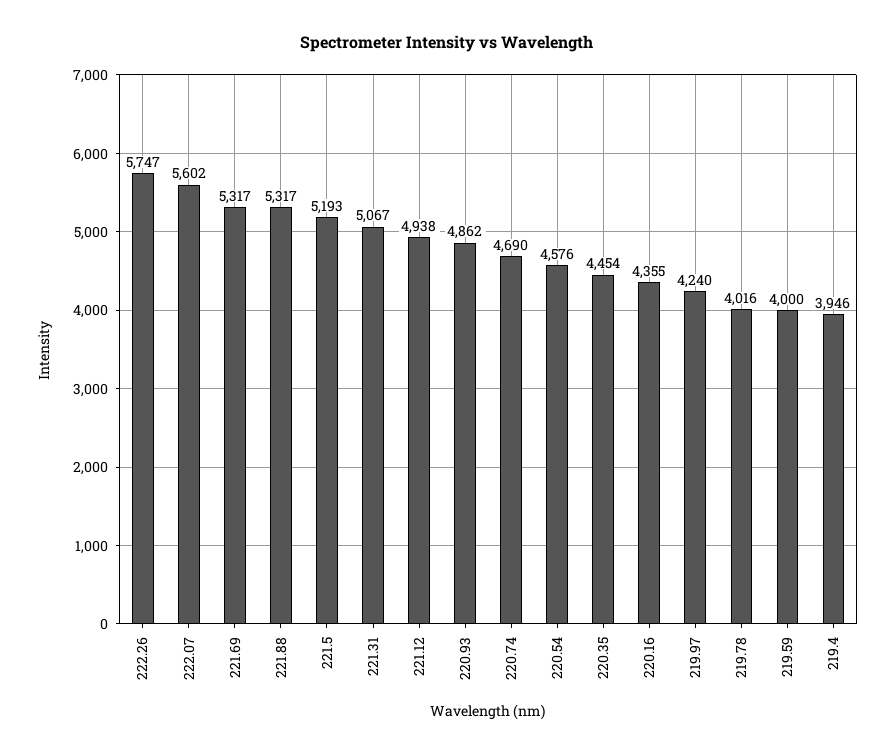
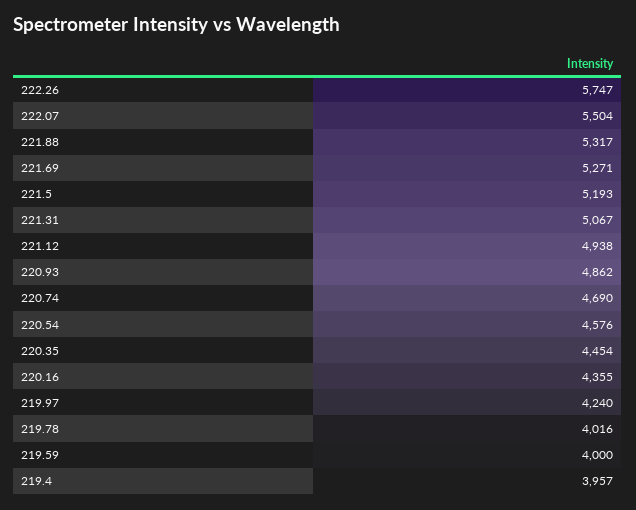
222.07: 5602 -> 5504
221.69: 5317 -> 5271
219.4: 3946 -> 3957

